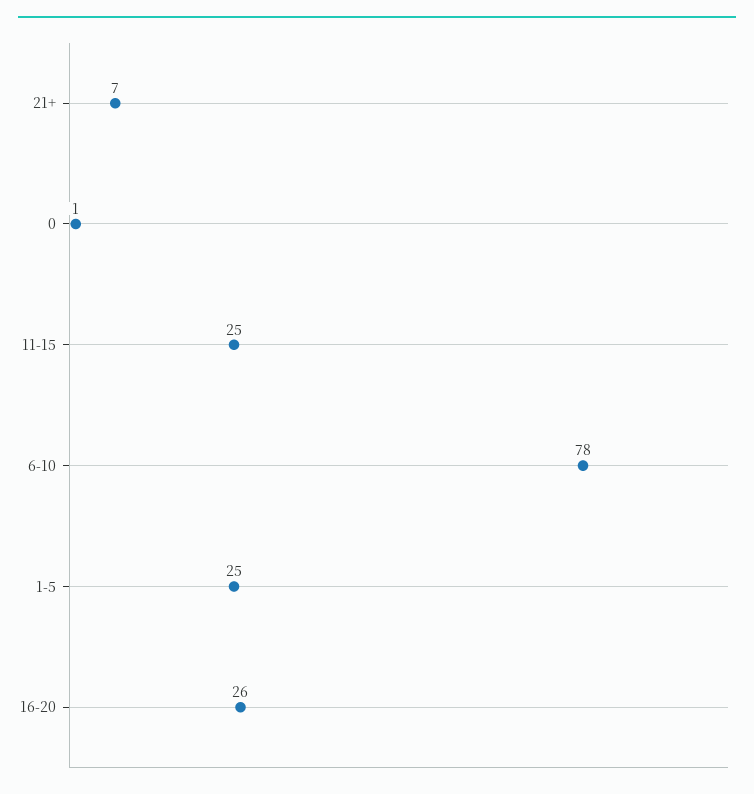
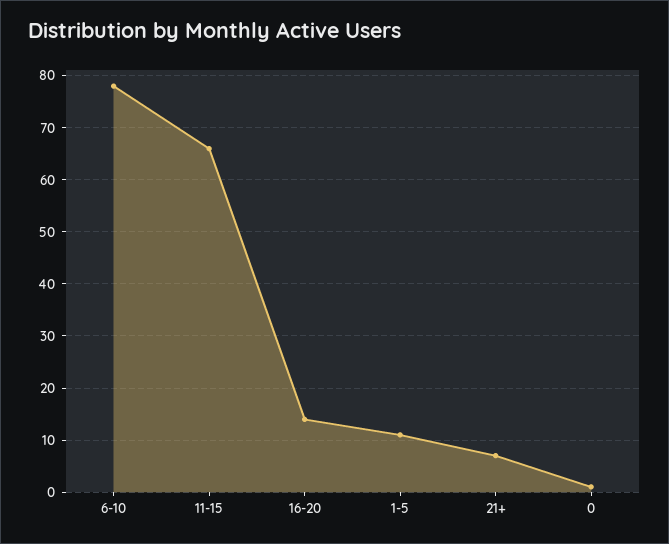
11-15: 25 -> 65
1-5: 25 -> 10
16-20: 26 -> 15

